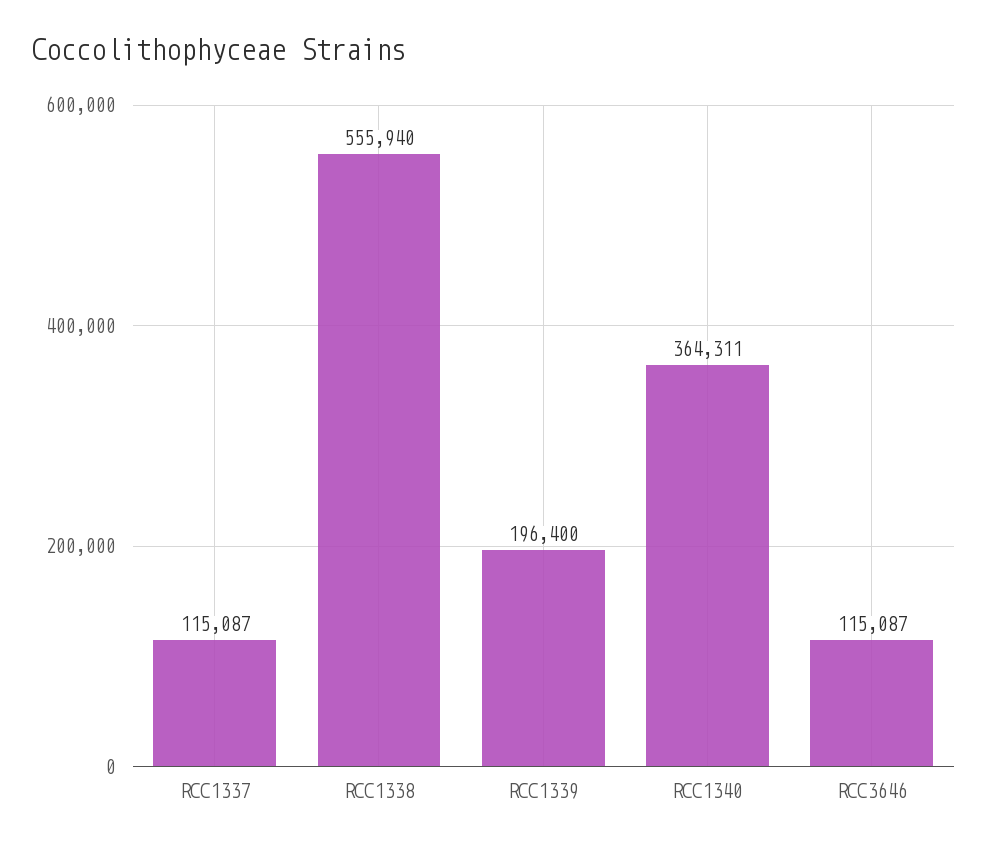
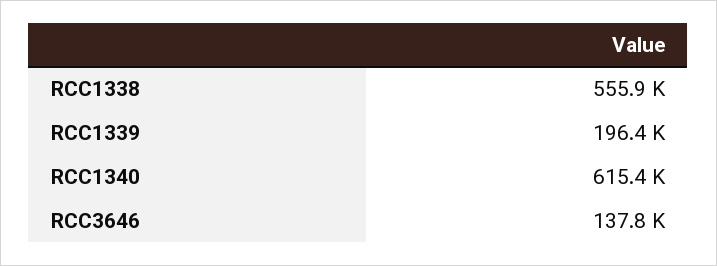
RCC1337: 115087 -> none
RCC1340: 364311 -> 615400
RCC3646: 115087 -> 137800

